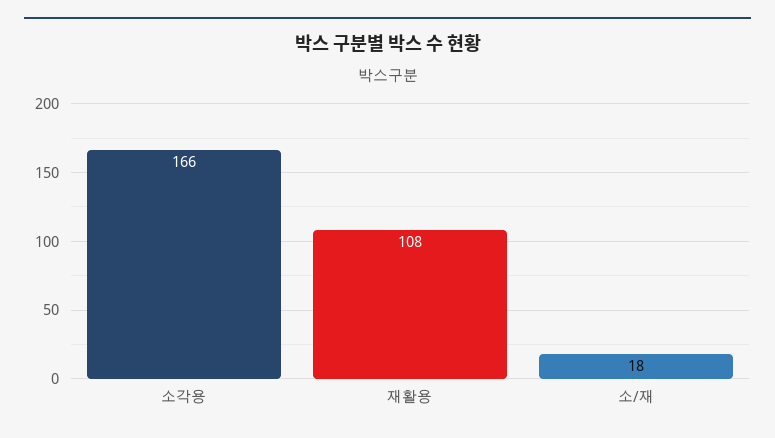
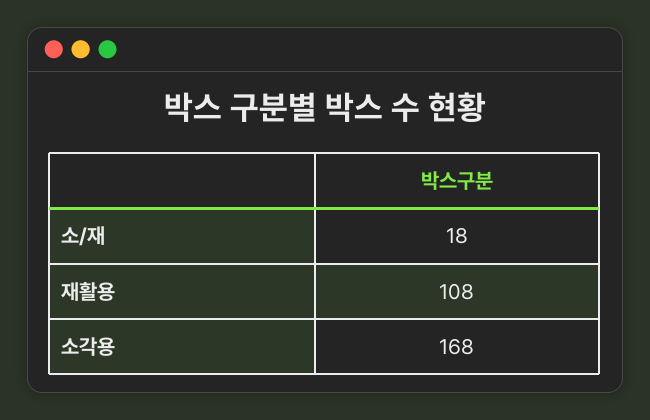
소각용: 166 -> 168

